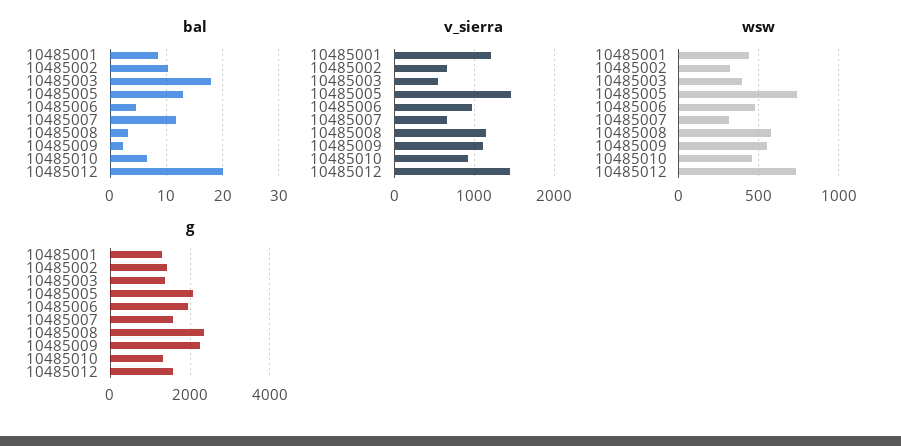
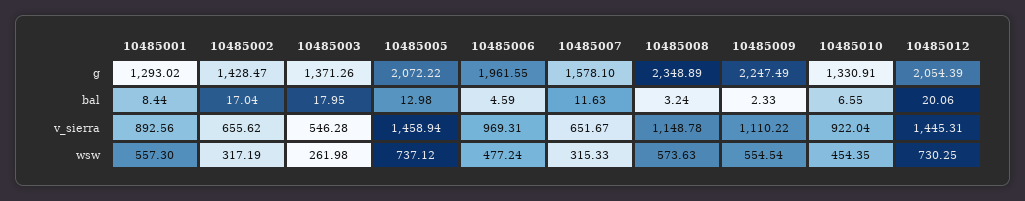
bal, 10485002: 10 -> 17.04
v_sierra, 10485001: 1200 -> 892.56
wsw, 10485001: 450 -> 557.3
wsw, 10485003: 400 -> 261.98
g, 10485012: 1600 -> 2054.39

